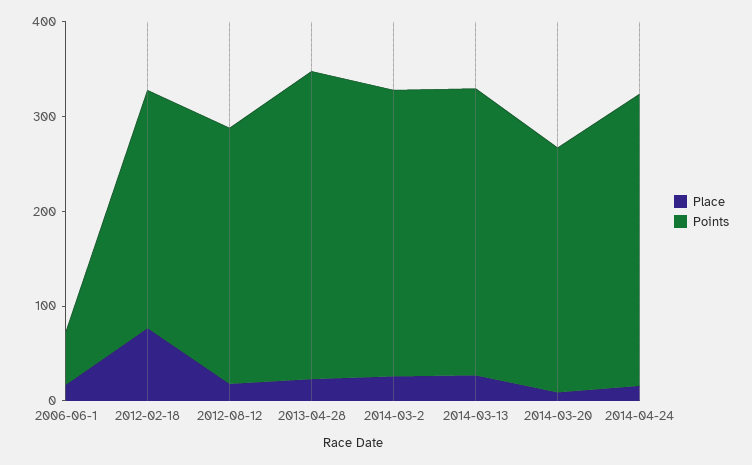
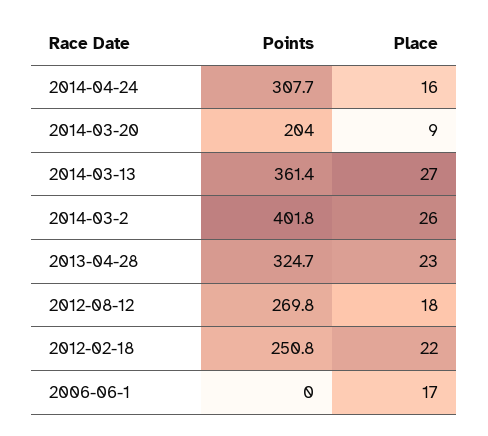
Points, 2006-06-1: 60 -> 0
Place, 2012-02-18: 80 -> 22
Points, 2014-03-2: 300 -> 401.8
Points, 2014-03-13: 300 -> 361.4
Points, 2014-03-20: 260 -> 204

